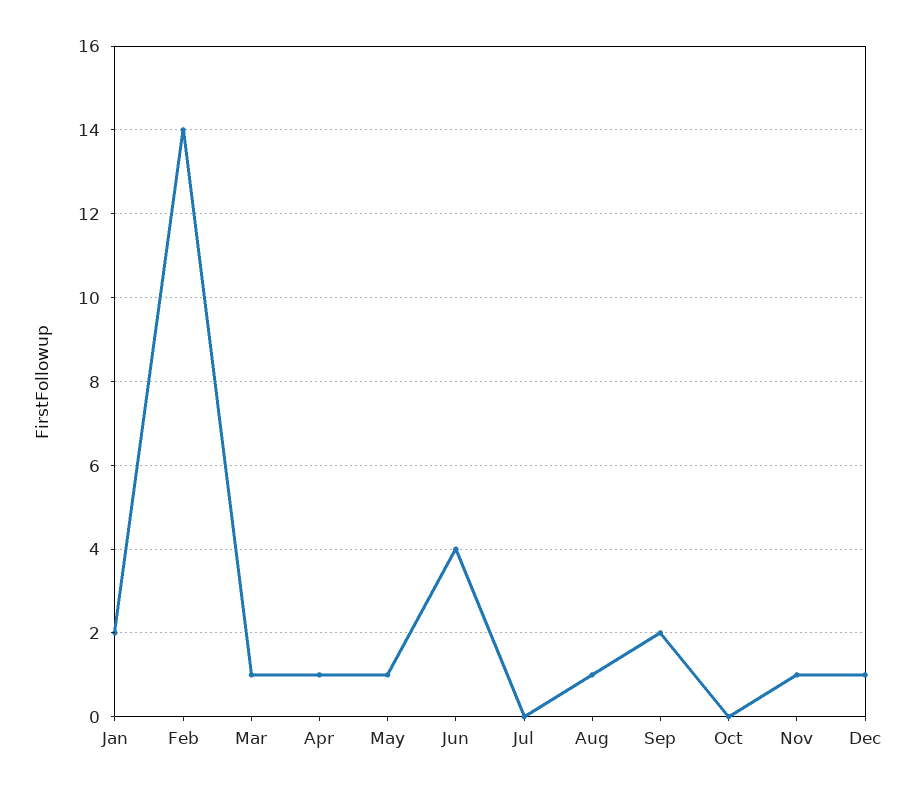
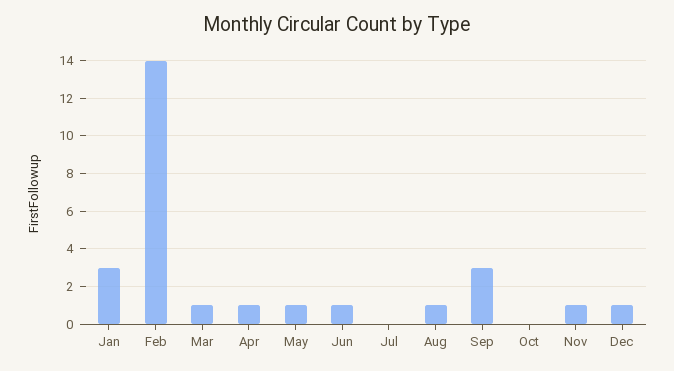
Jan: 2 -> 3
Jun: 4 -> 1
Sep: 2 -> 3

